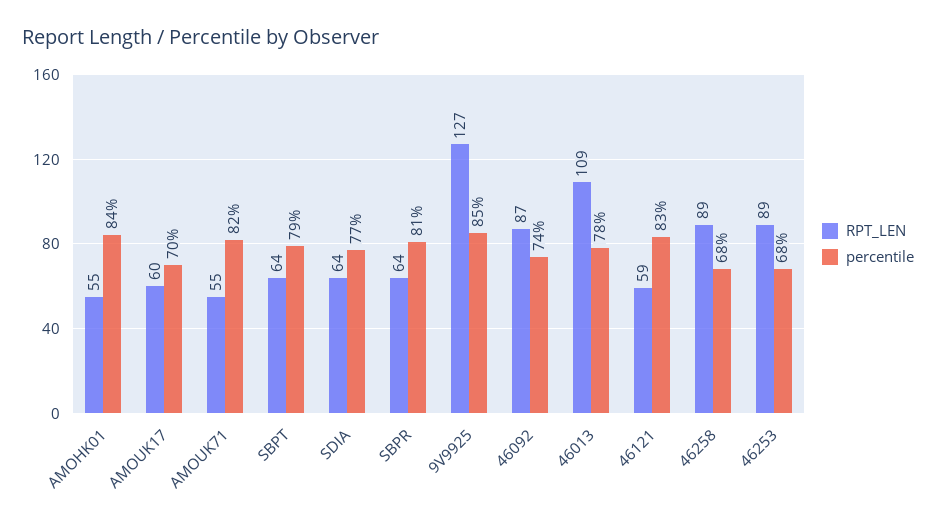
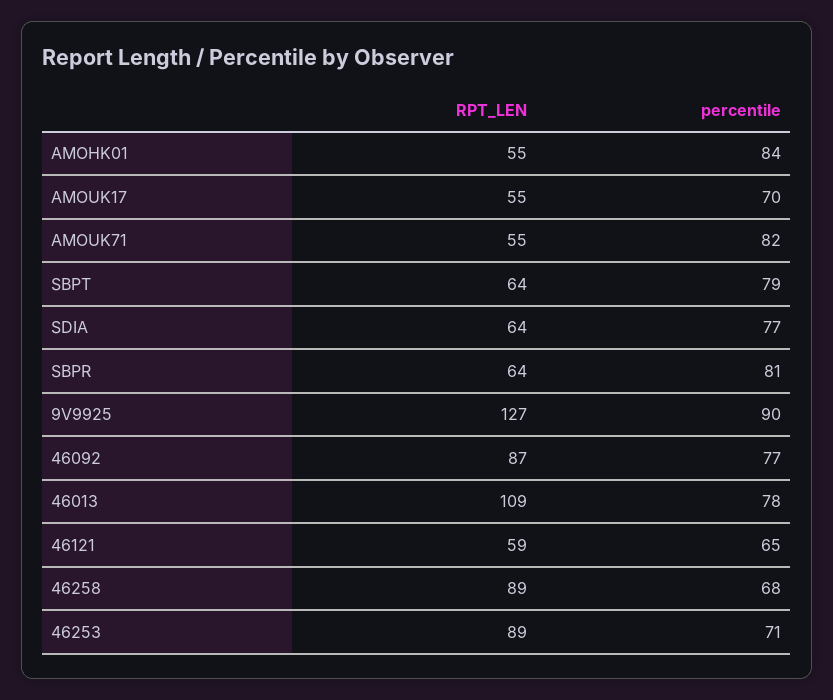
RPT_LEN, AMOUK17: 60 -> 55
percentile, 9V9925: 85 -> 90
percentile, 46092: 74 -> 77
percentile, 46121: 83 -> 65
percentile, 46253: 68 -> 71

